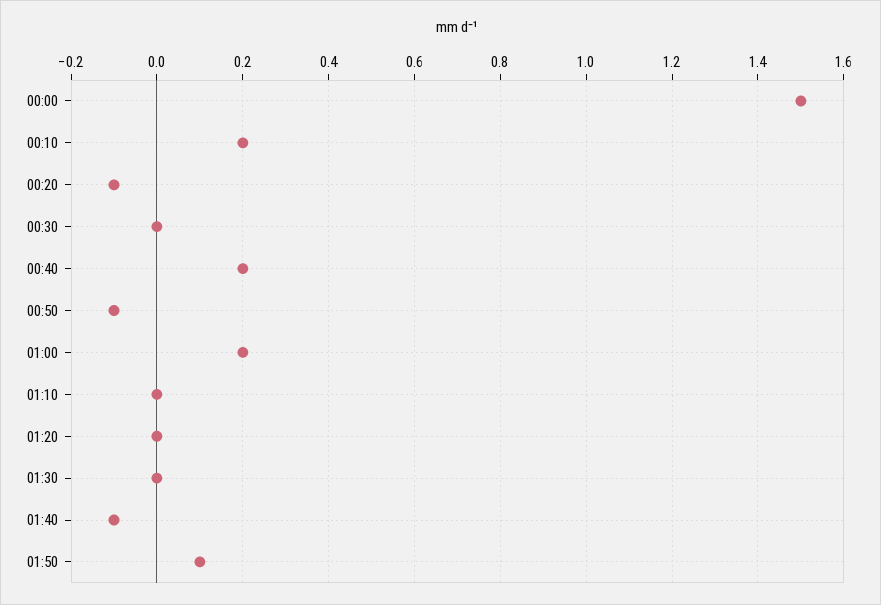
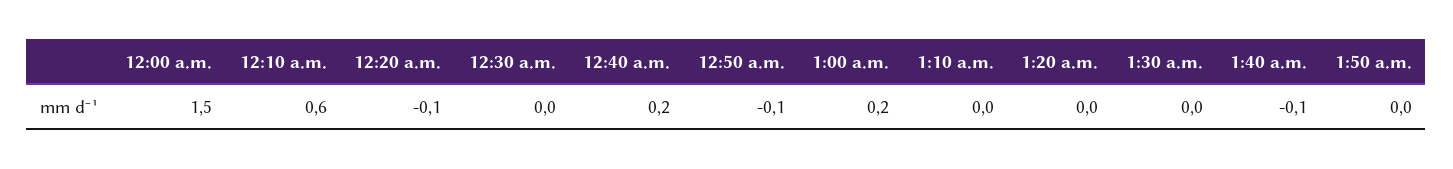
00:10: 0.2 -> 0.6
01:50: 0.1 -> 0

